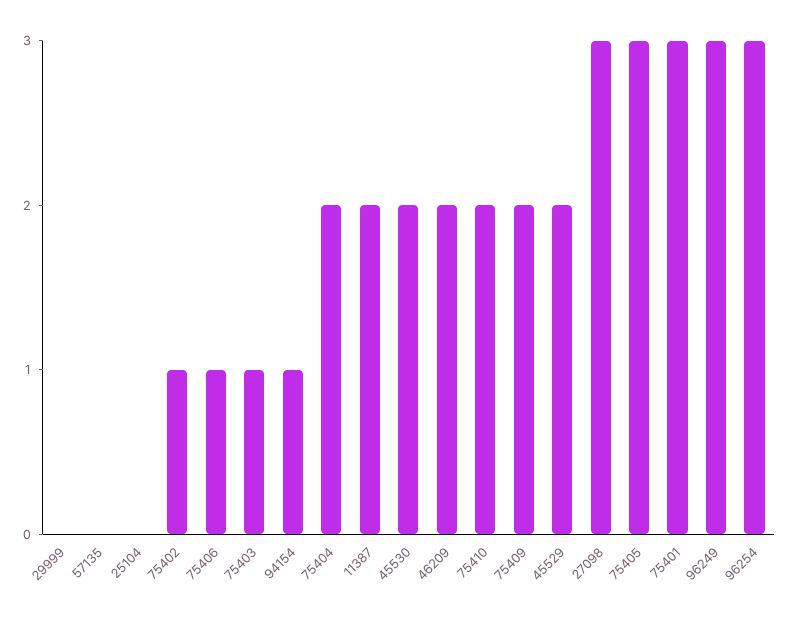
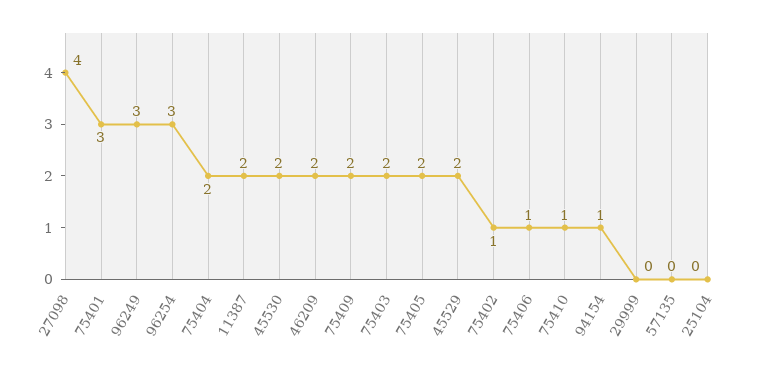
75403: 1 -> 2
75410: 2 -> 1
27098: 3 -> 4
75405: 3 -> 2

